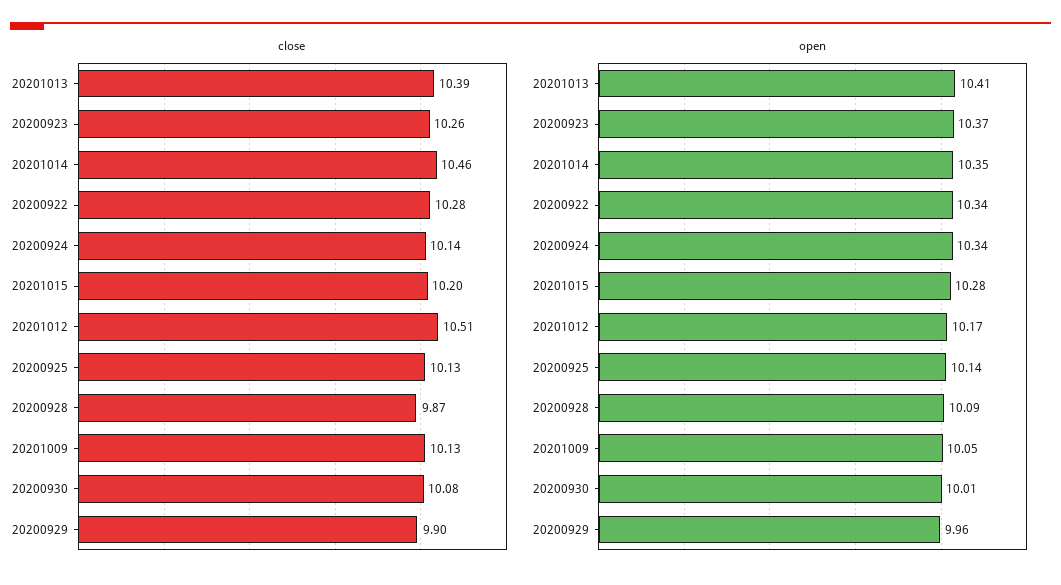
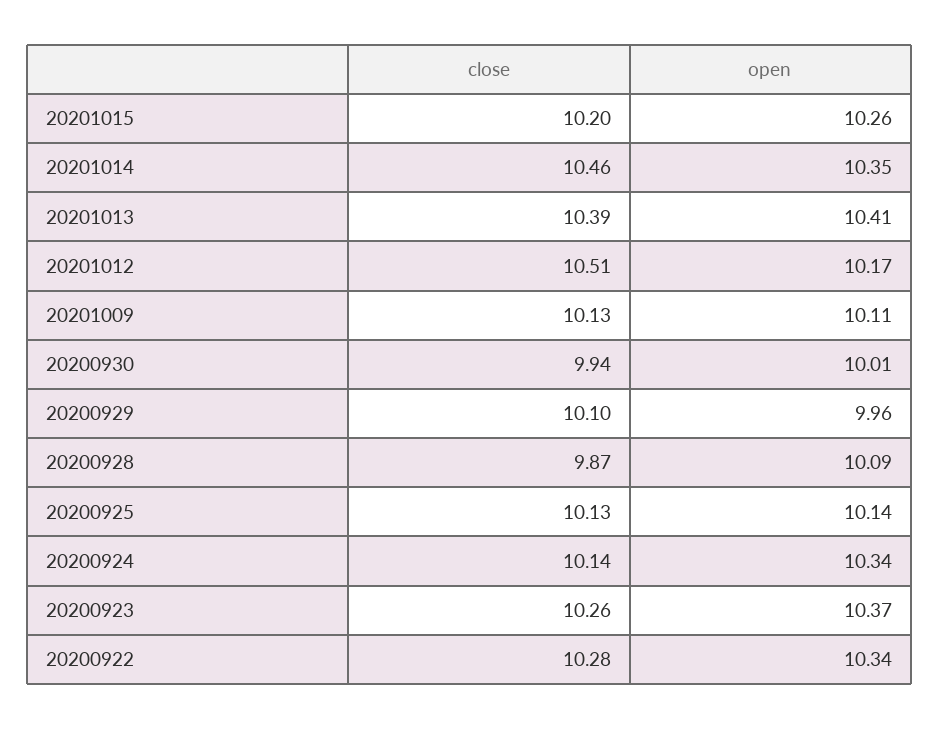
close, 20200930: 10.08 -> 9.94
close, 20200929: 9.9 -> 10.1
open, 20201015: 10.28 -> 10.26
open, 20201009: 10.05 -> 10.11

